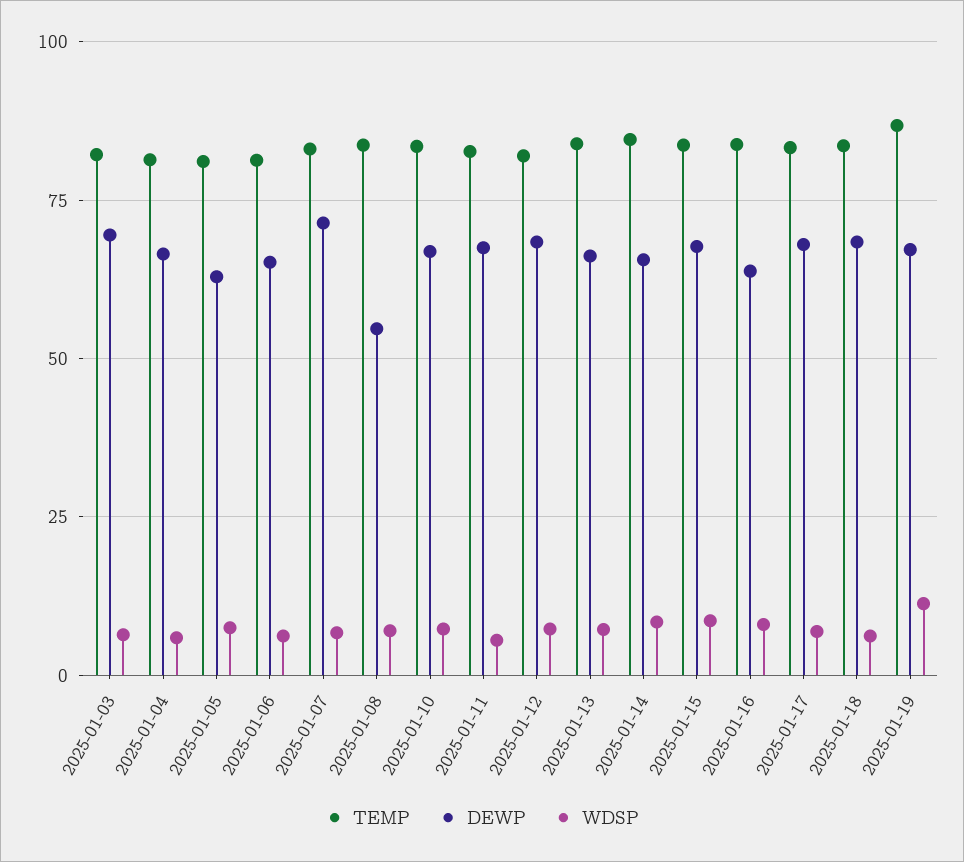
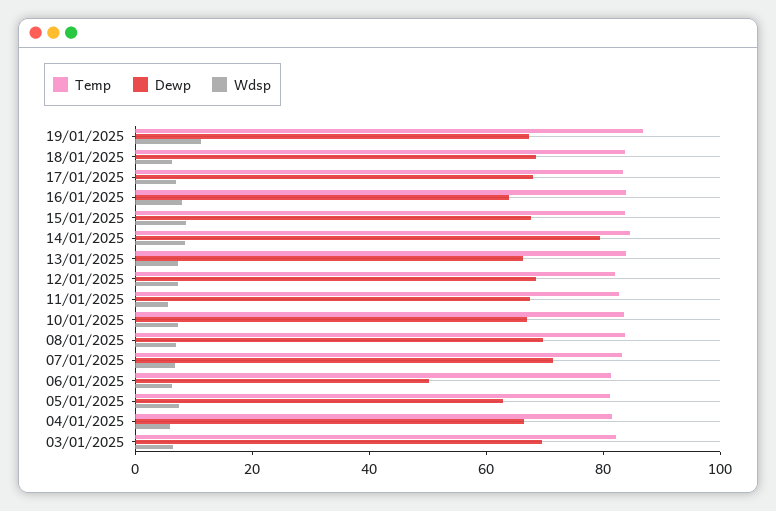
DEWP, 2025-01-06: 65 -> 50
DEWP, 2025-01-08: 55 -> 70
DEWP, 2025-01-14: 65 -> 80

